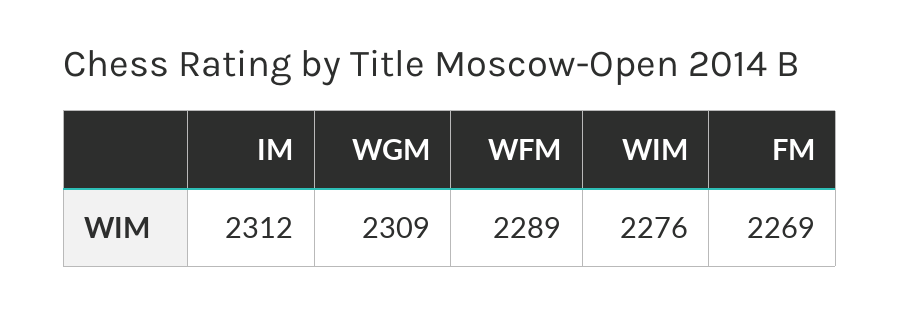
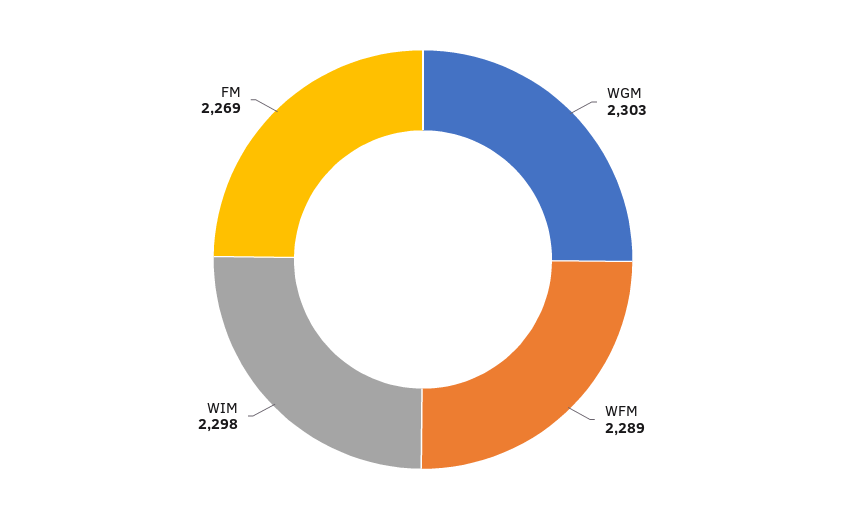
IM: 2312 -> none
WGM: 2309 -> 2303
WIM: 2276 -> 2298

